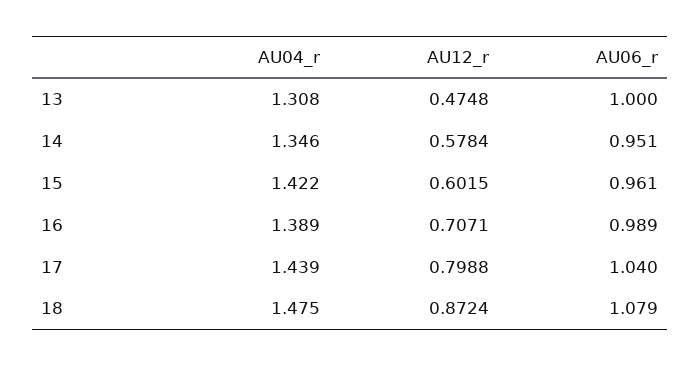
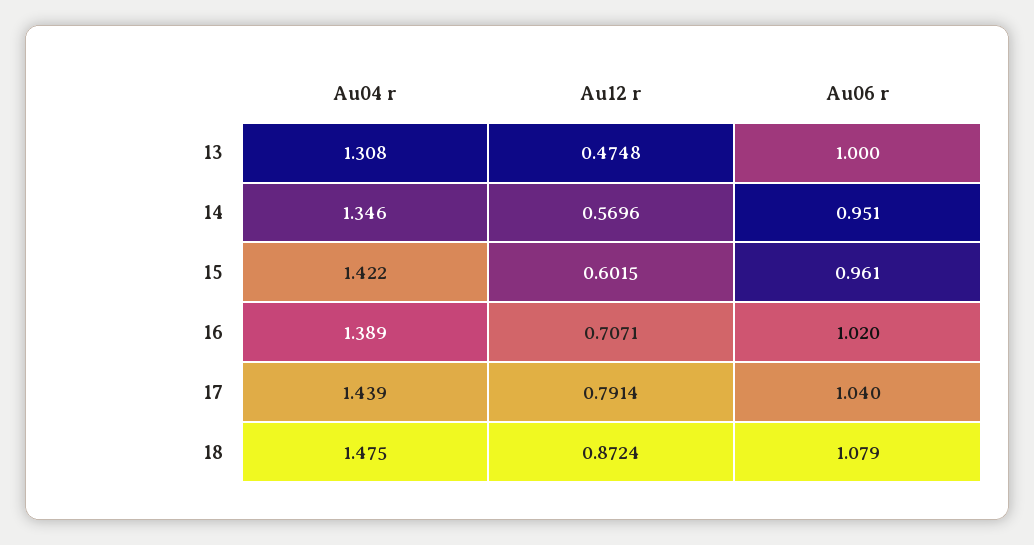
AU12_r, 14: 0.5784 -> 0.5696
AU06_r, 16: 0.989 -> 1.02
AU12_r, 17: 0.7988 -> 0.7914

